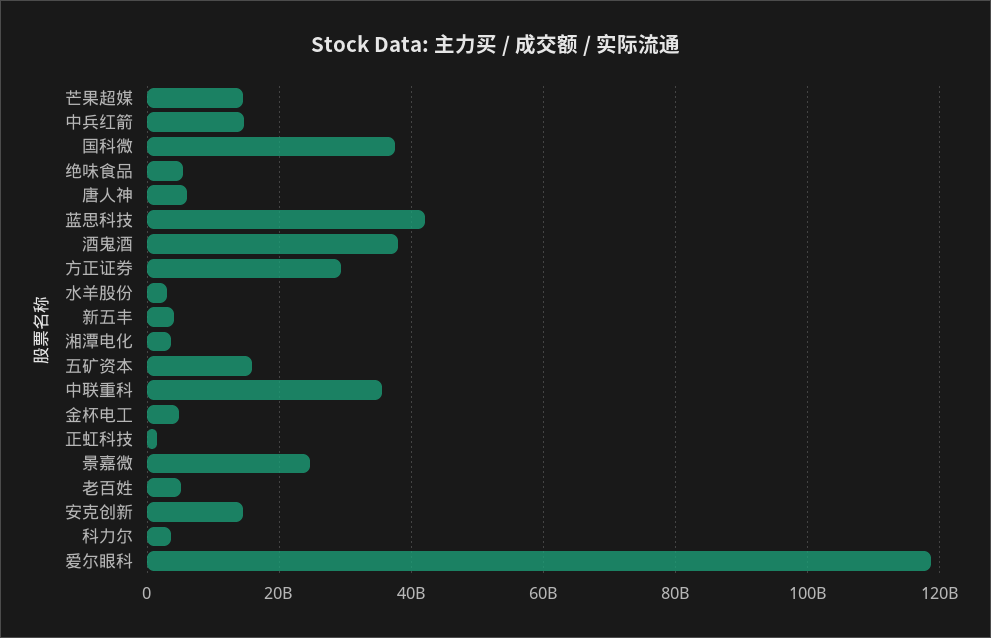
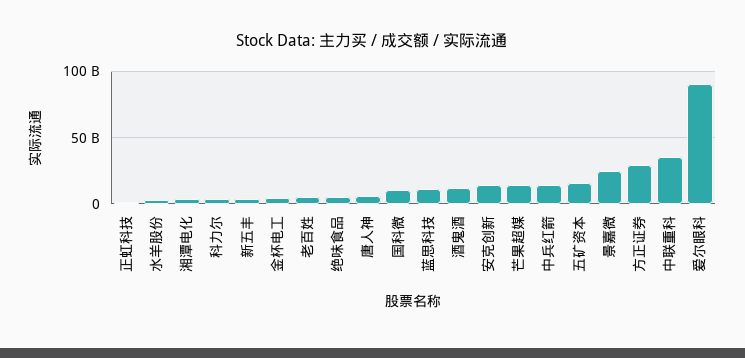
国科微: 38000000000 -> 10000000000
蓝思科技: 42000000000 -> 10000000000
酒鬼酒: 38000000000 -> 10000000000
爱尔眼科: 118000000000 -> 90000000000

